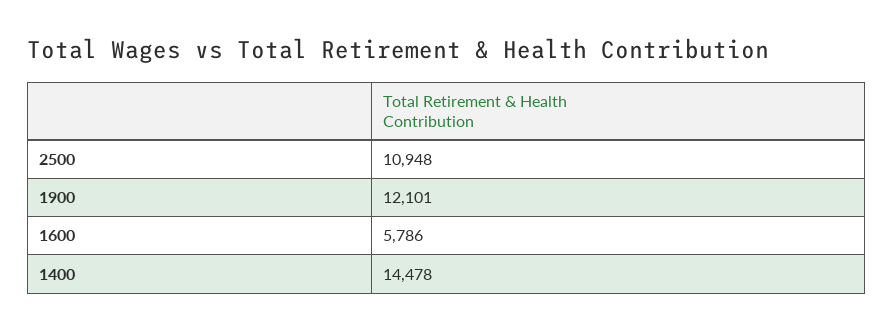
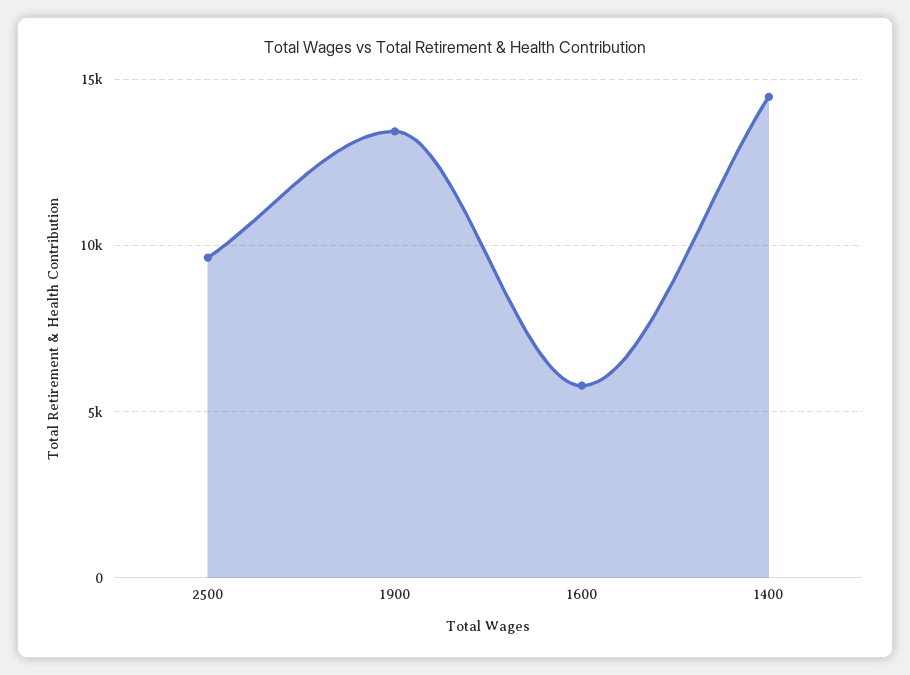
2500: 10948 -> 9500
1900: 12101 -> 13500

